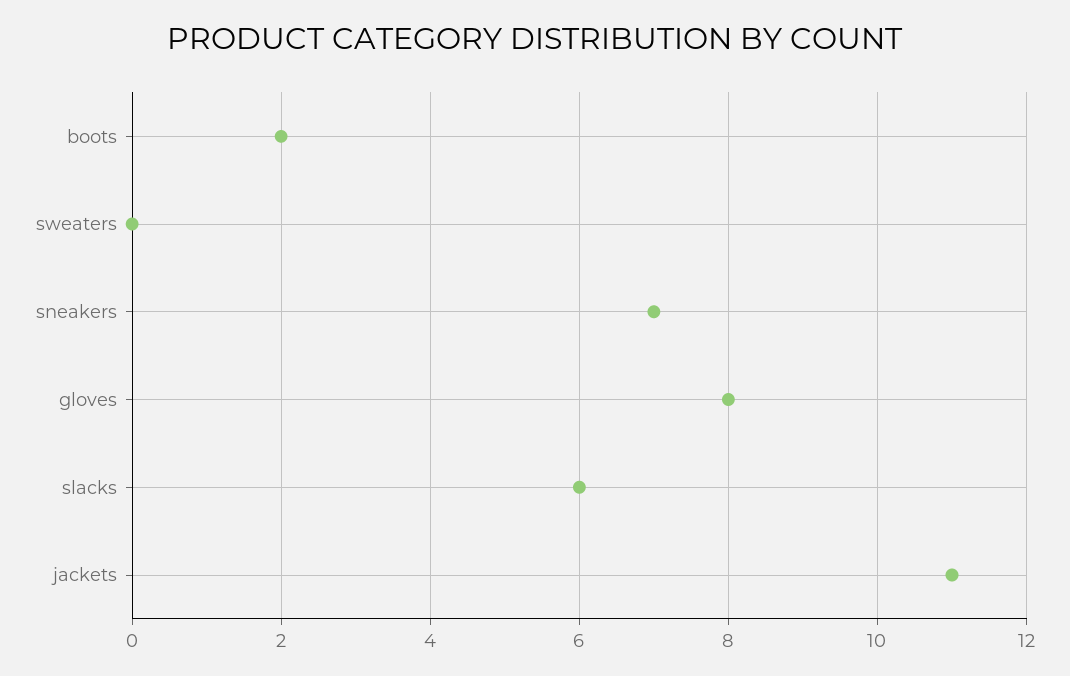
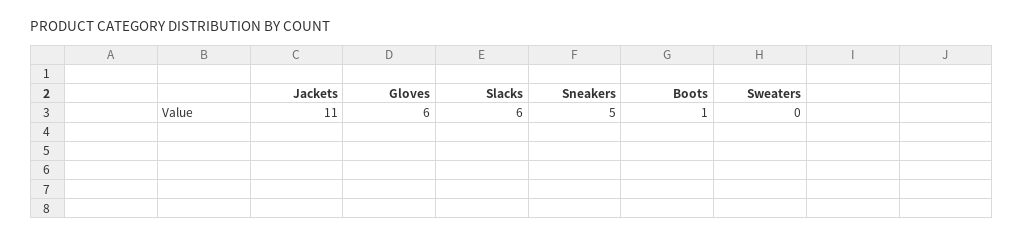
boots: 2 -> 1
sneakers: 7 -> 5
gloves: 8 -> 6

